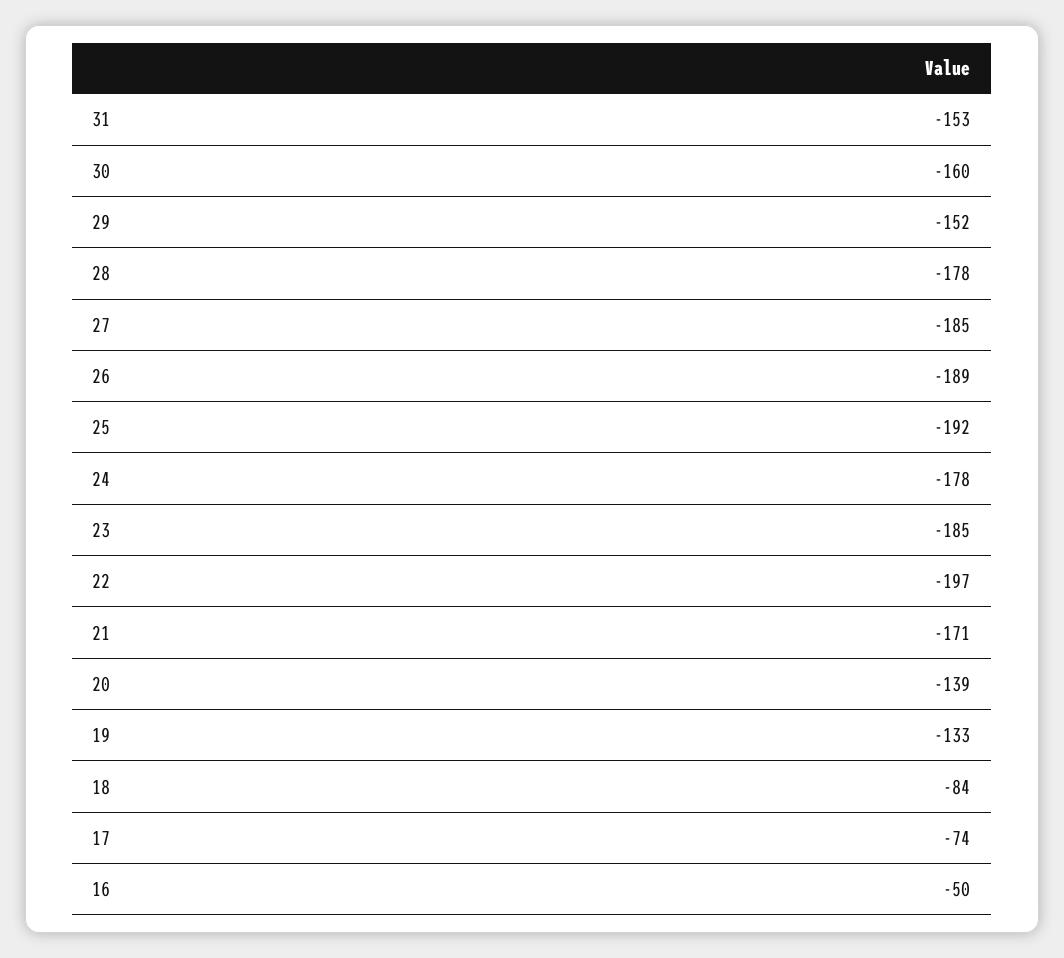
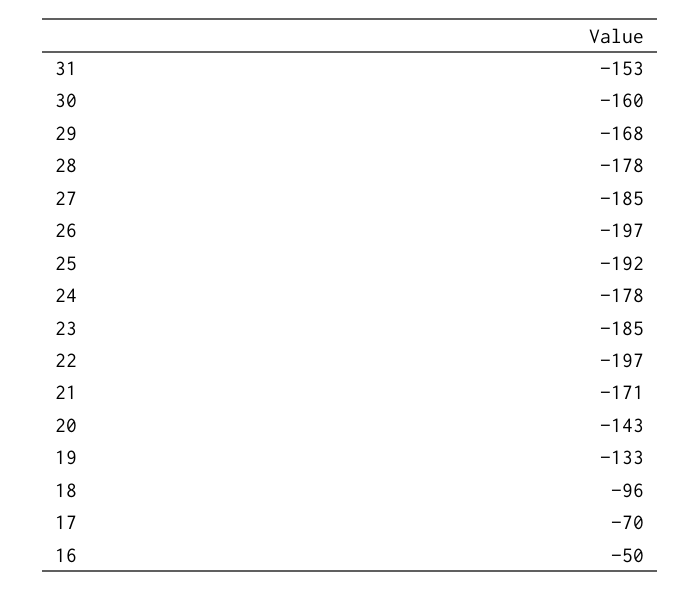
29: -152 -> -168
26: -189 -> -197
20: -139 -> -143
18: -84 -> -96
17: -74 -> -70

